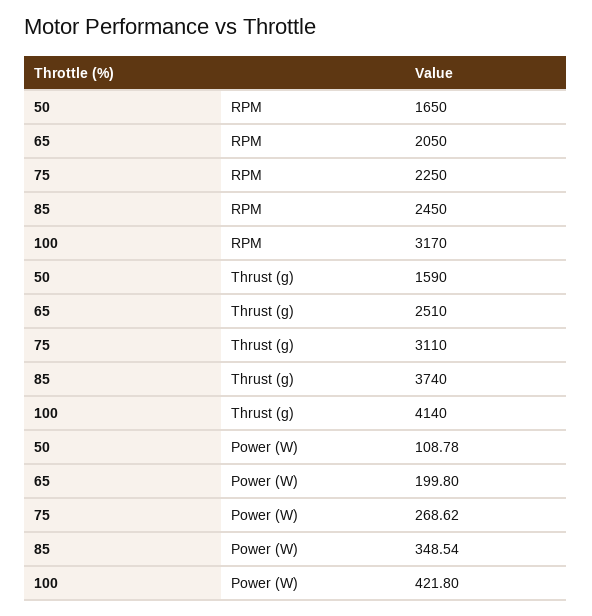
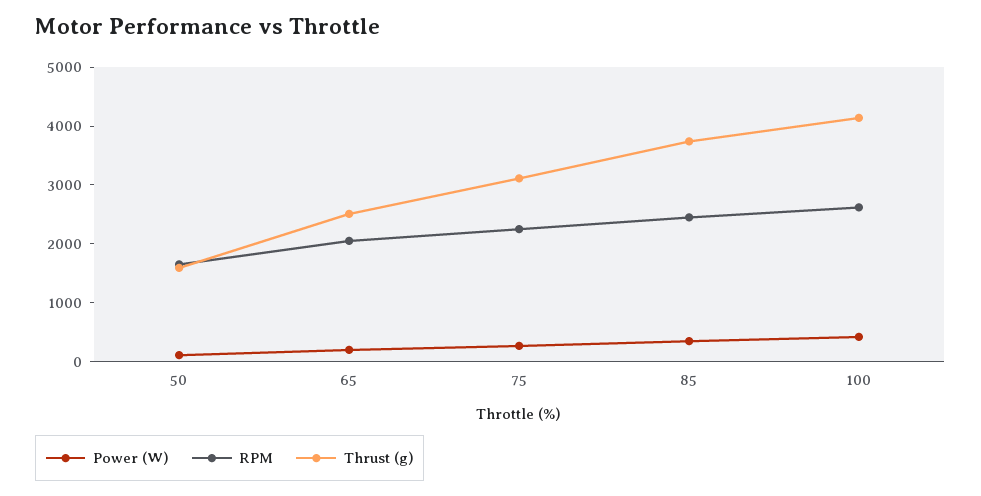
RPM, 100: 3170 -> 2600

